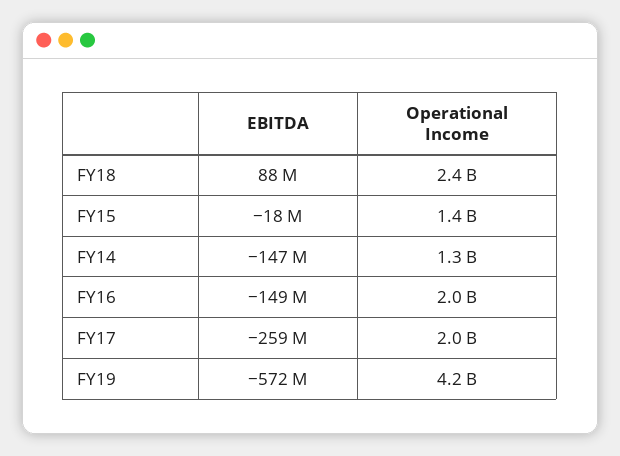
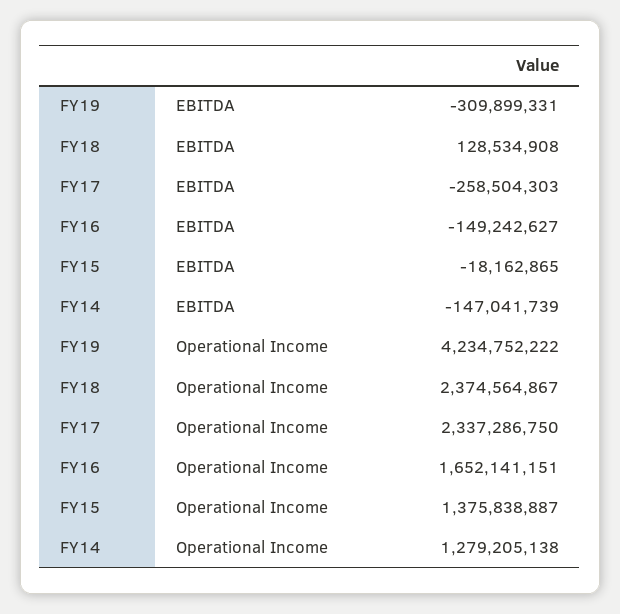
EBITDA, FY18: 88000000 -> 128534908
Operational Income, FY16: 2000000000 -> 1652141151
Operational Income, FY17: 2000000000 -> 2337286750
EBITDA, FY19: -572000000 -> -309899331

